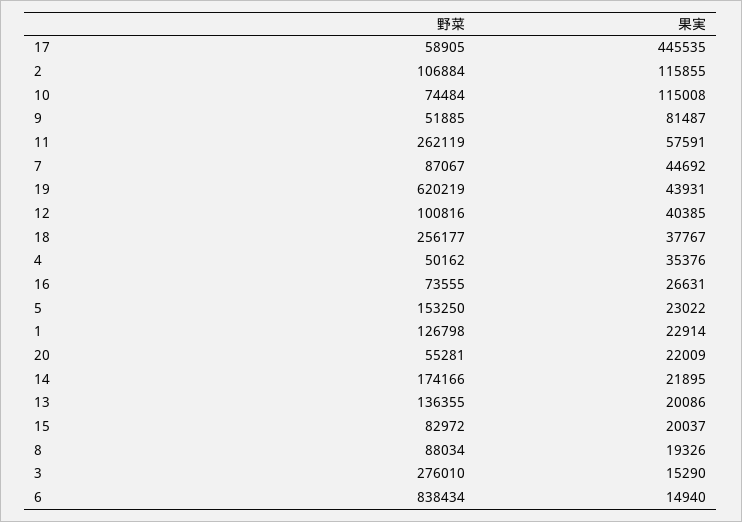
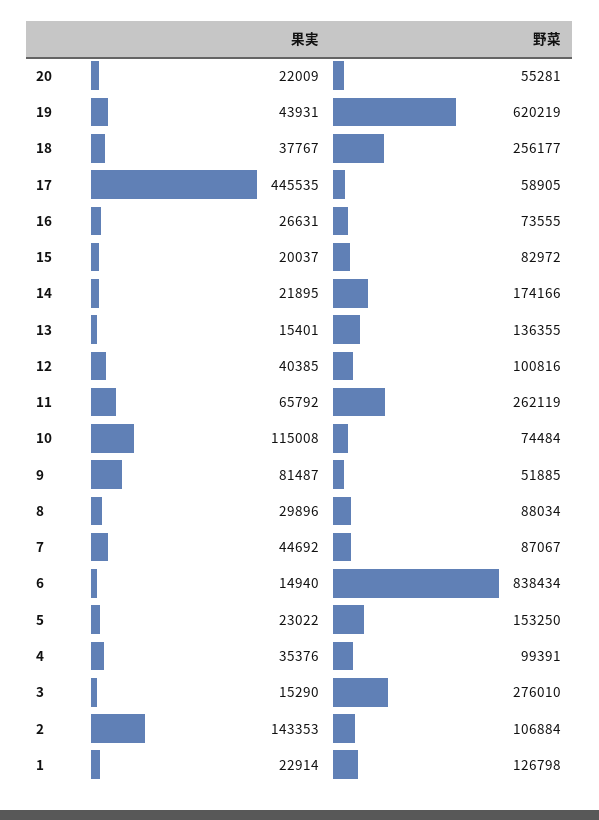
果実, 2: 115855 -> 143353
果実, 11: 57591 -> 65792
野菜, 4: 50162 -> 99391
果実, 13: 20086 -> 15401
果実, 8: 19326 -> 29896

